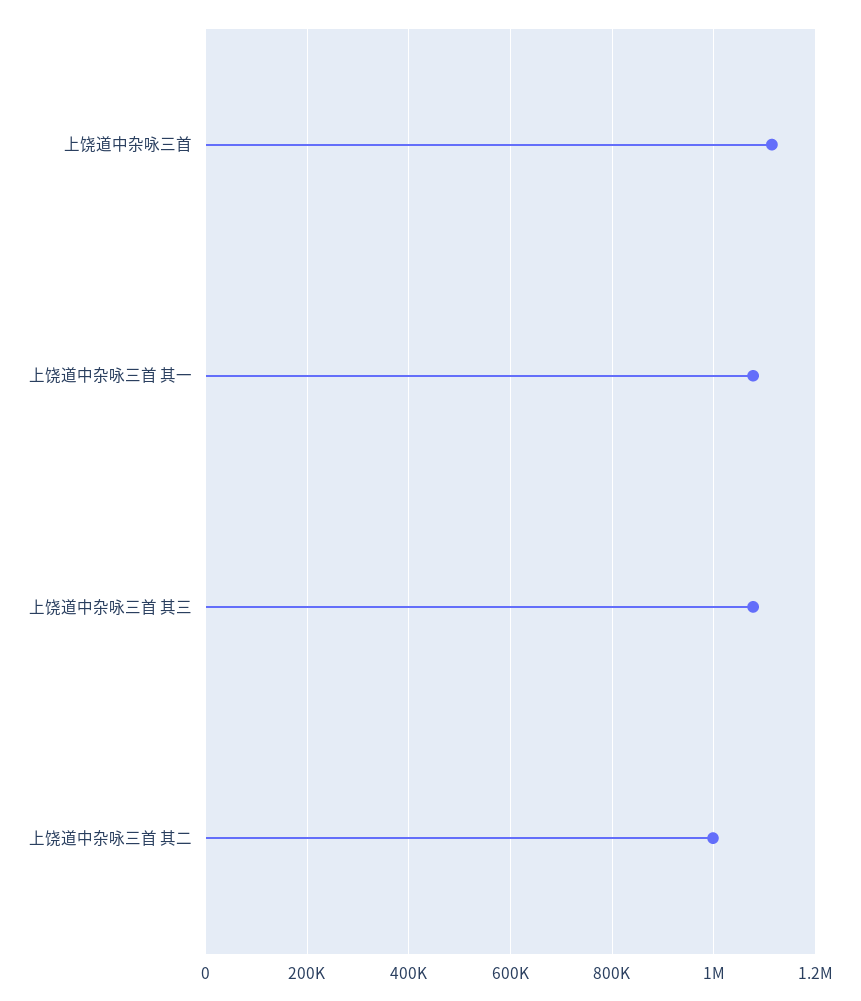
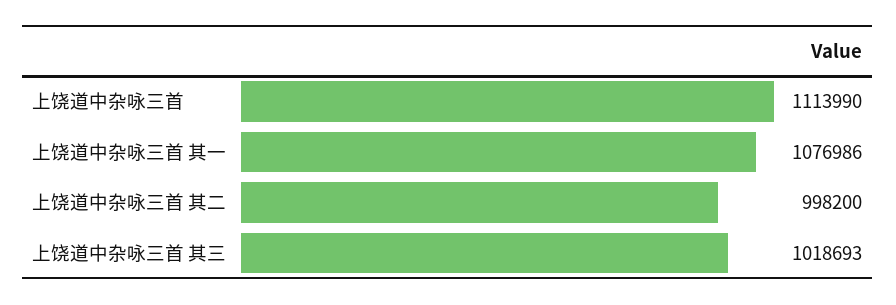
上饶道中杂咏三首 其三: 1080000 -> 1018693

